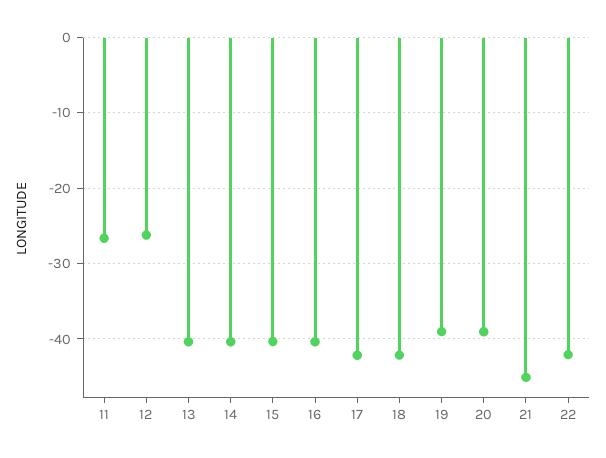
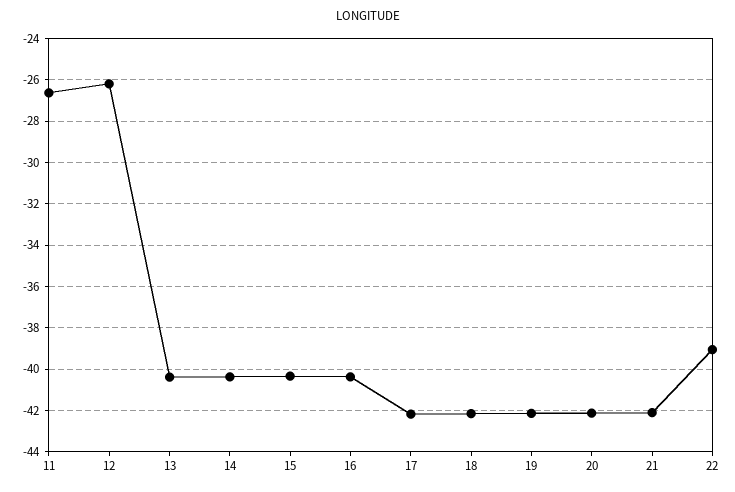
19: -39 -> -42
20: -39 -> -42
21: -45 -> -42
22: -42 -> -39

